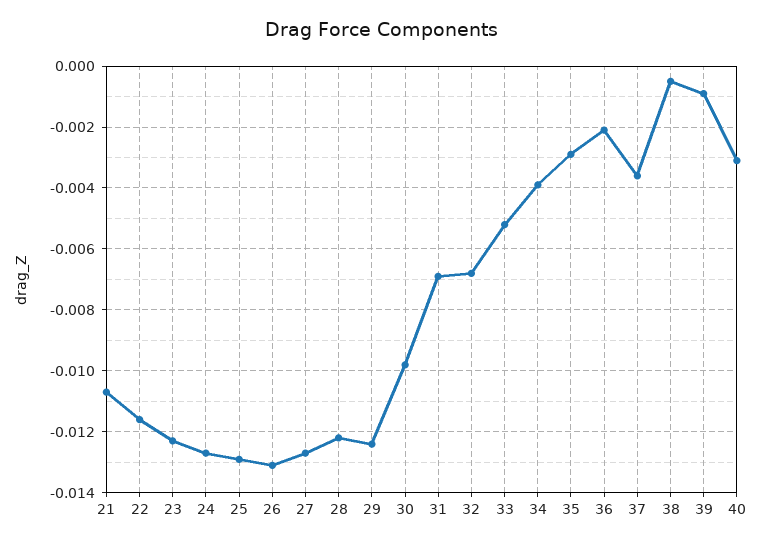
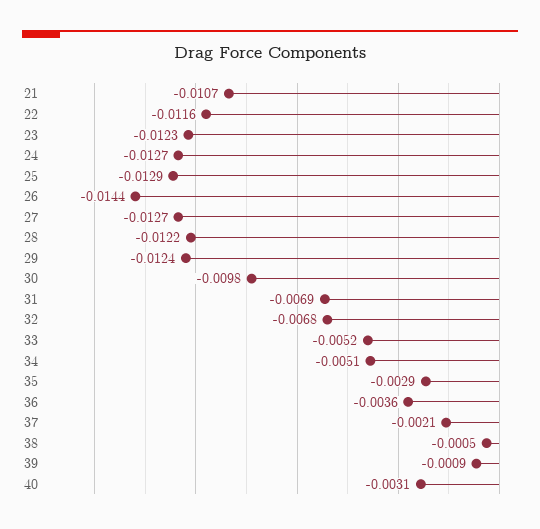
26: -0.013 -> -0.0144
34: -0.004 -> -0.0051
36: -0.002 -> -0.0036
37: -0.0035 -> -0.0021

